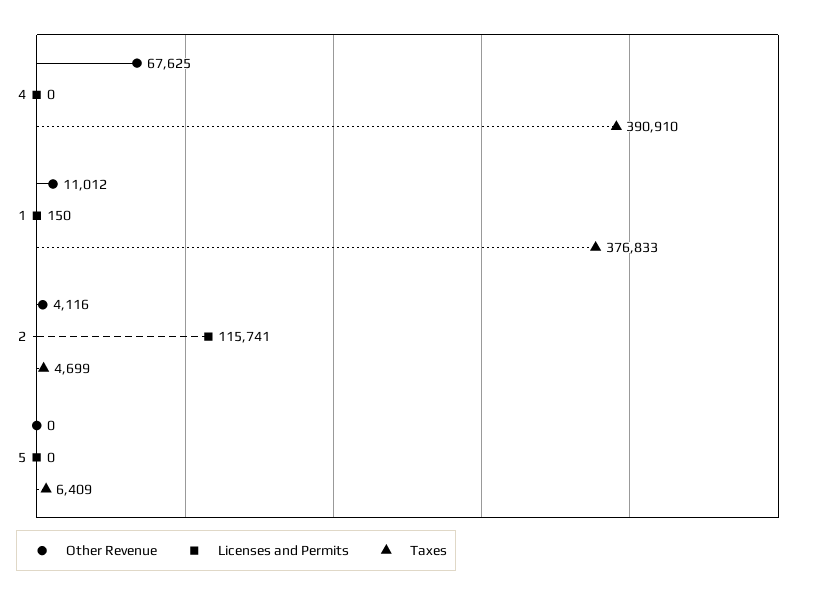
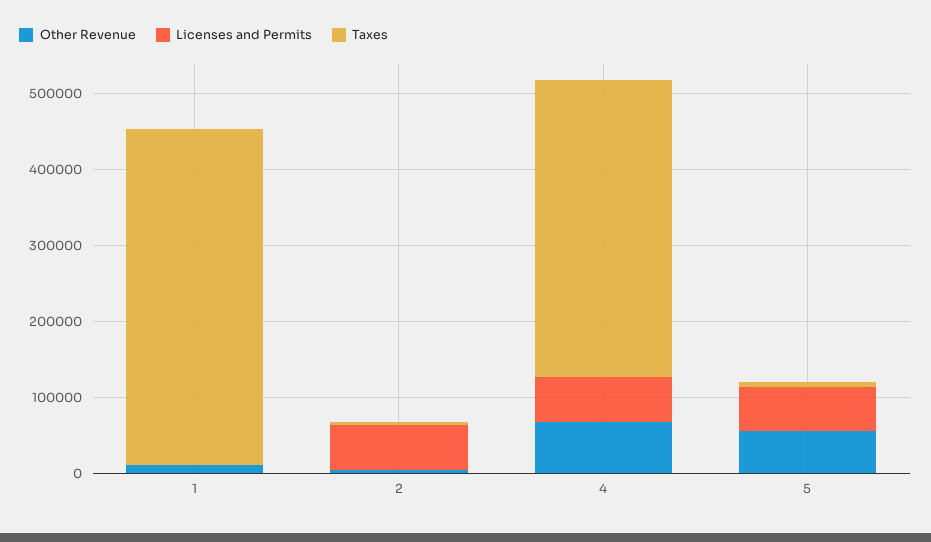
Licenses and Permits, 4: 0 -> 60000
Taxes, 1: 376833 -> 440000
Licenses and Permits, 2: 115741 -> 60000
Other Revenue, 5: 0 -> 60000
Licenses and Permits, 5: 0 -> 60000

